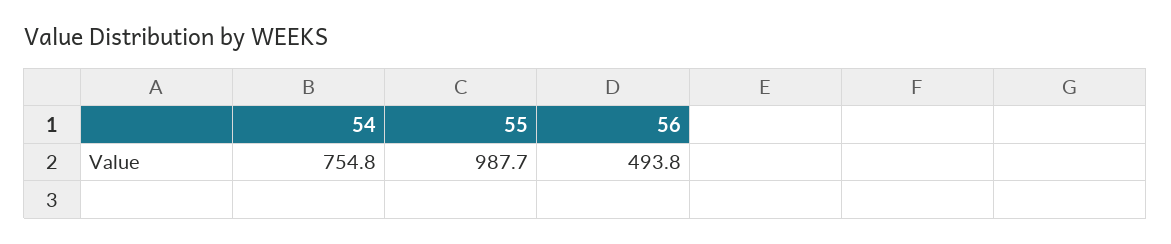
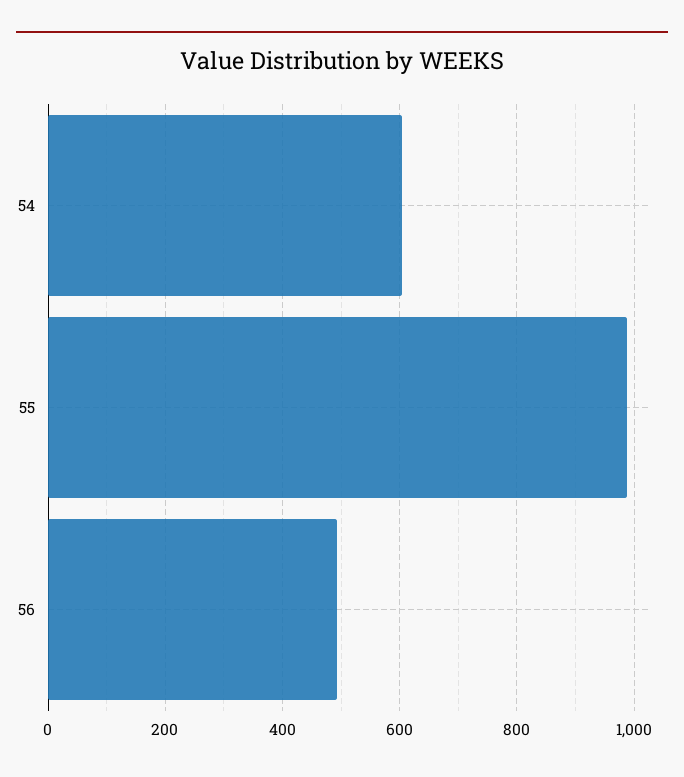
54: 754.8 -> 600

